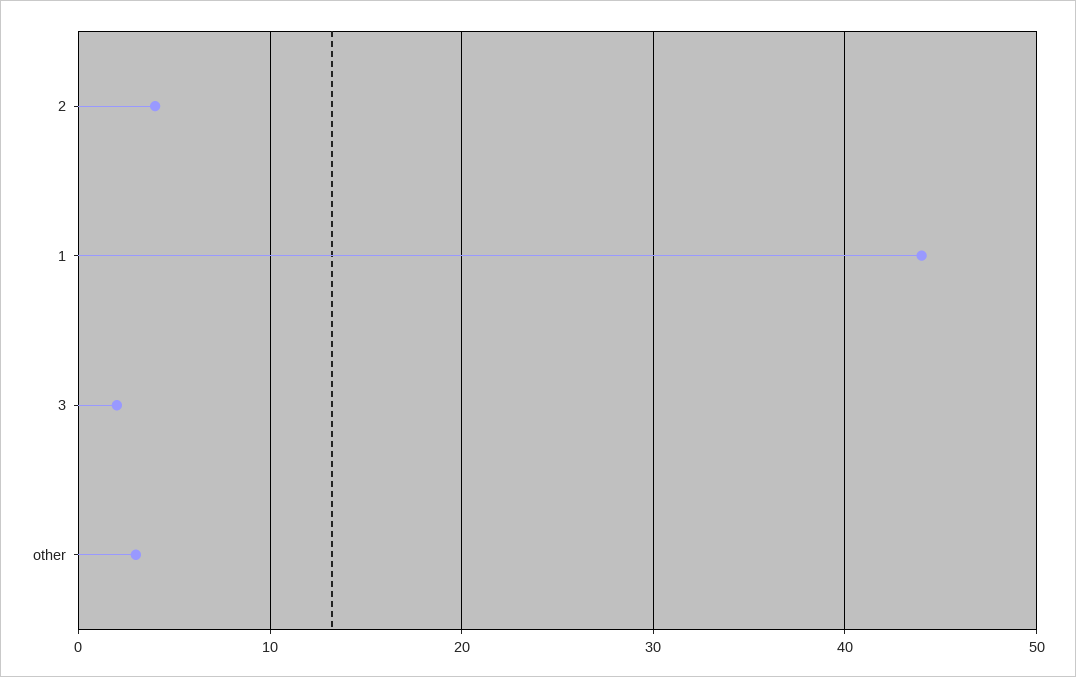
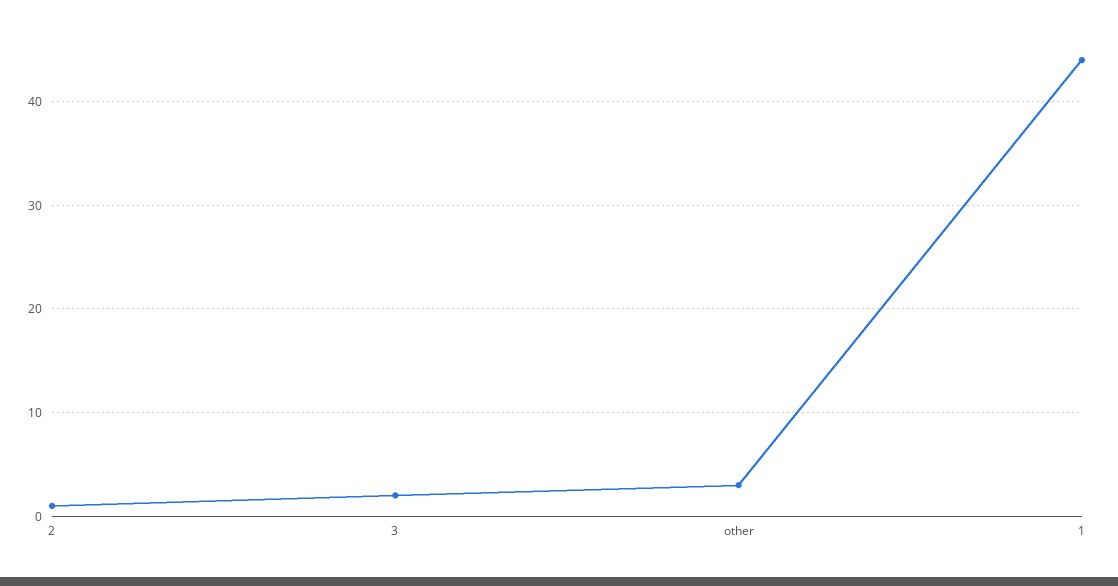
2: 4 -> 1

